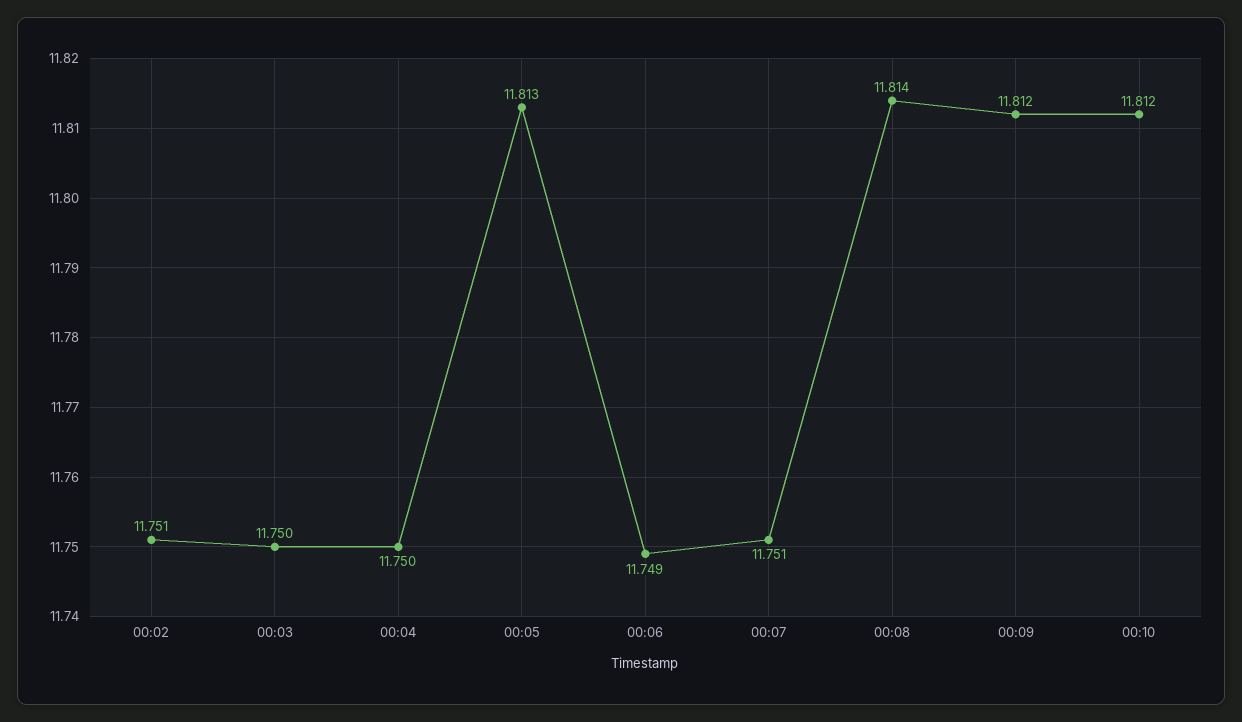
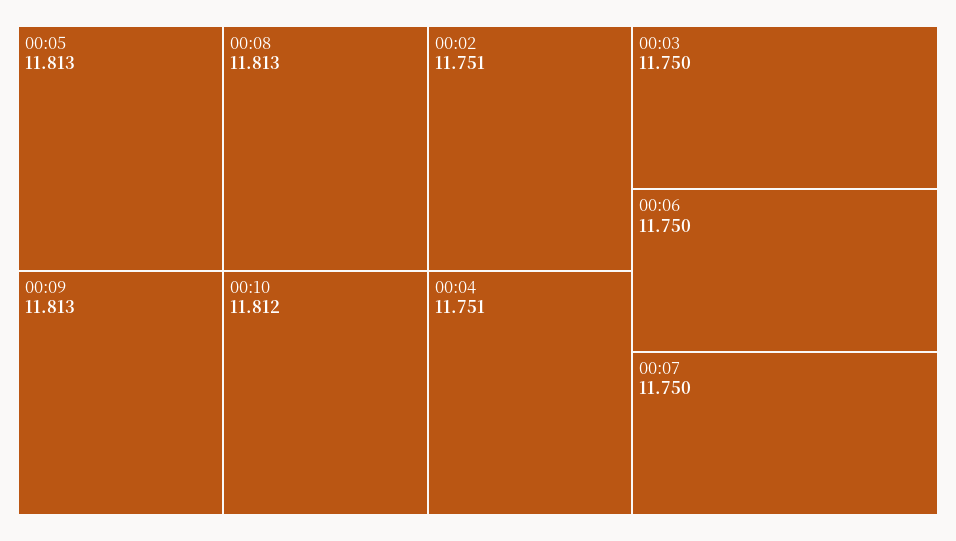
00:04: 11.75 -> 11.751
00:06: 11.749 -> 11.75
00:07: 11.751 -> 11.75
00:08: 11.814 -> 11.813
00:09: 11.812 -> 11.813

